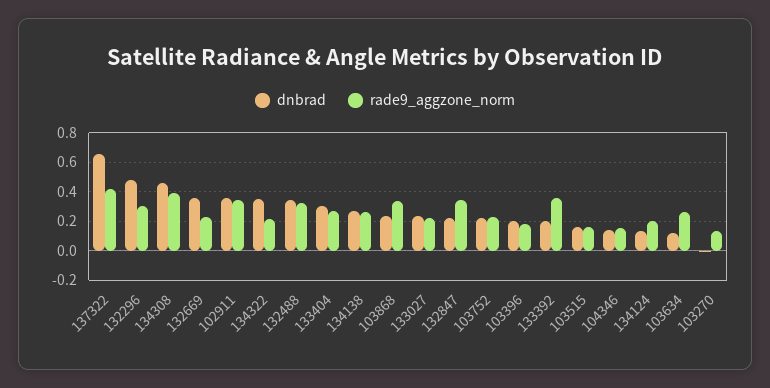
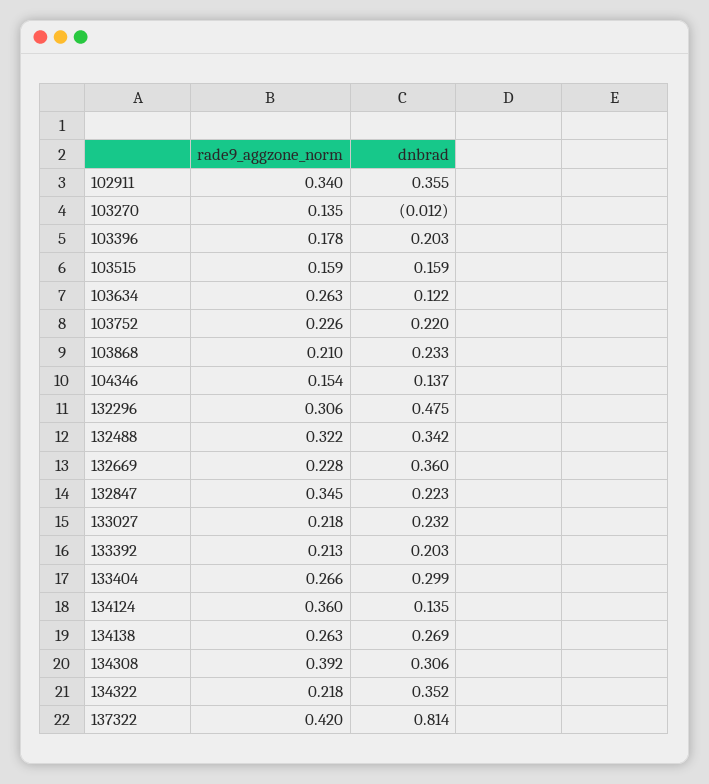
dnbrad, 137322: 0.65 -> 0.814
dnbrad, 134308: 0.45 -> 0.306
rade9_aggzone_norm, 103868: 0.35 -> 0.21
rade9_aggzone_norm, 133392: 0.35 -> 0.213
rade9_aggzone_norm, 134124: 0.2 -> 0.36

